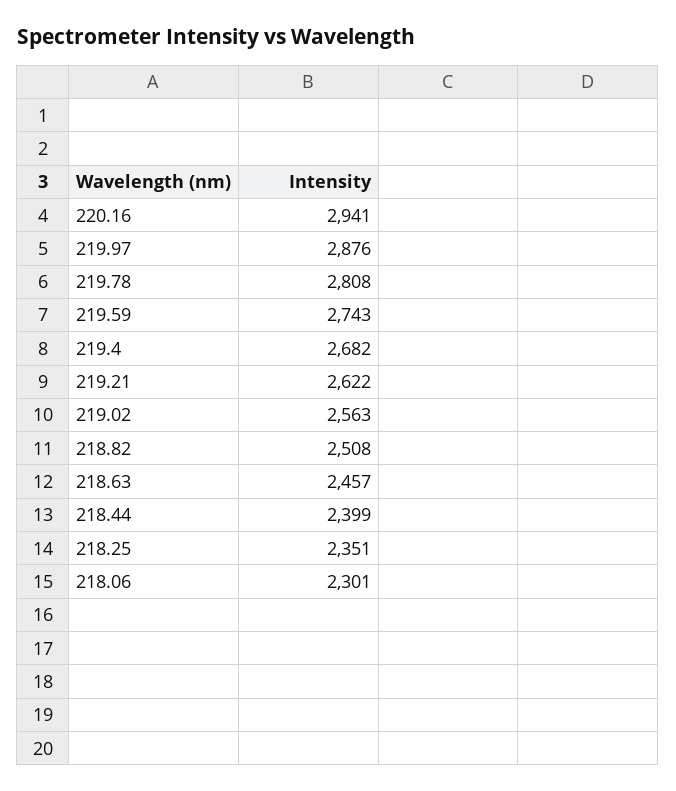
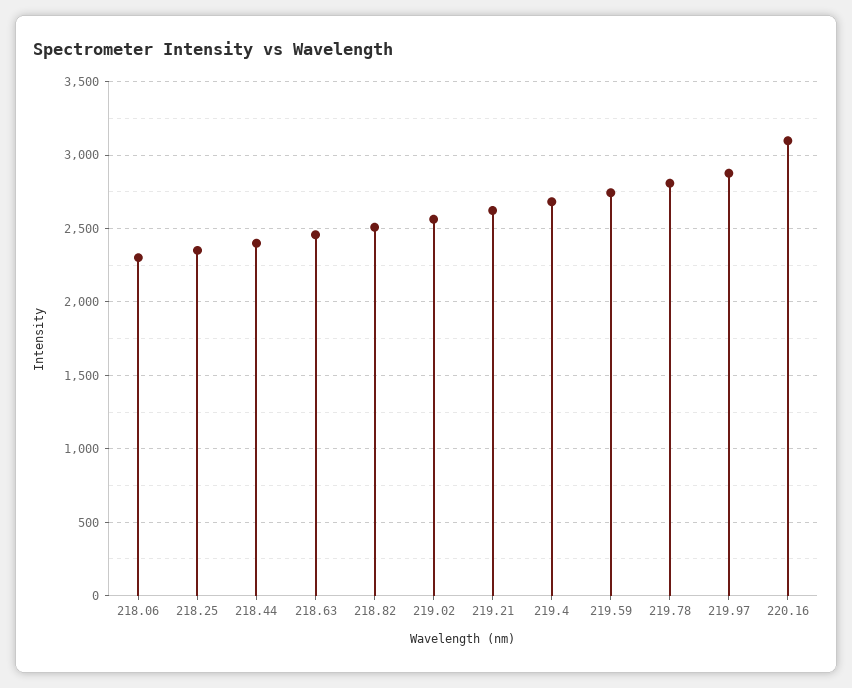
220.16: 2941 -> 3100

